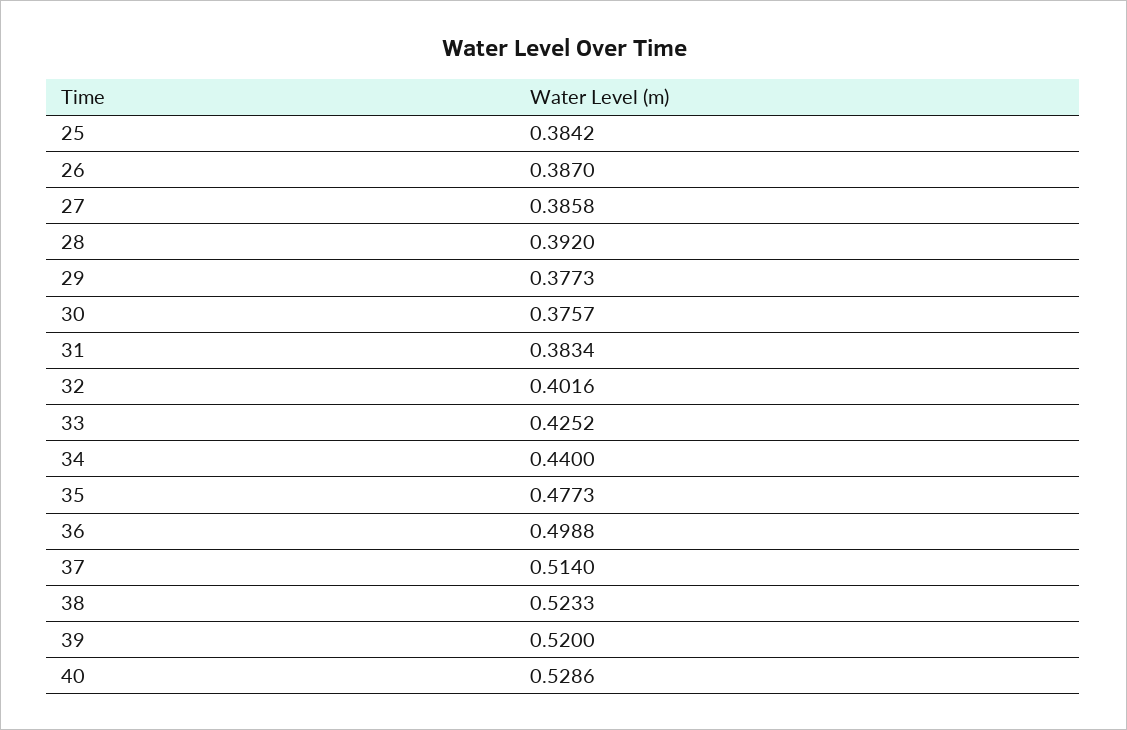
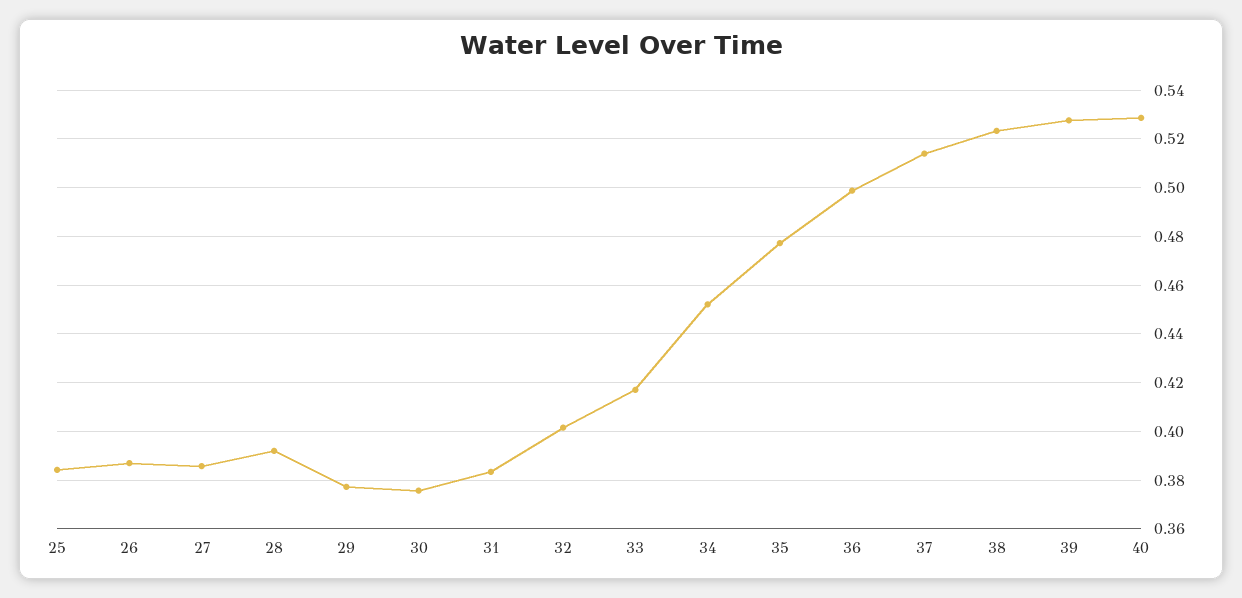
33: 0.4252 -> 0.4175
34: 0.44 -> 0.4525
39: 0.52 -> 0.5275

